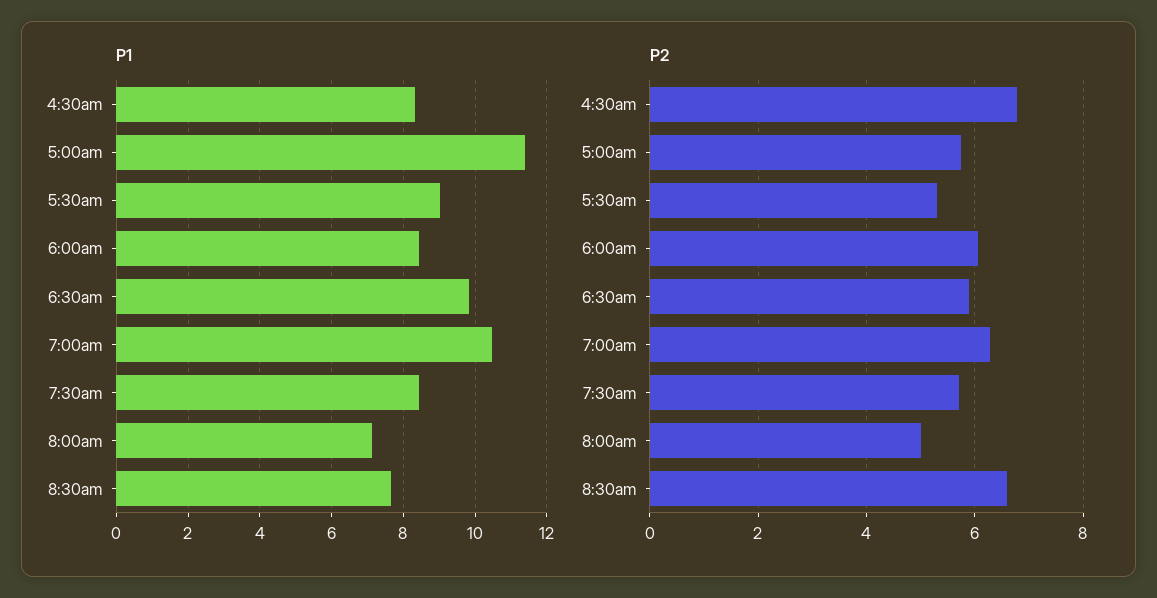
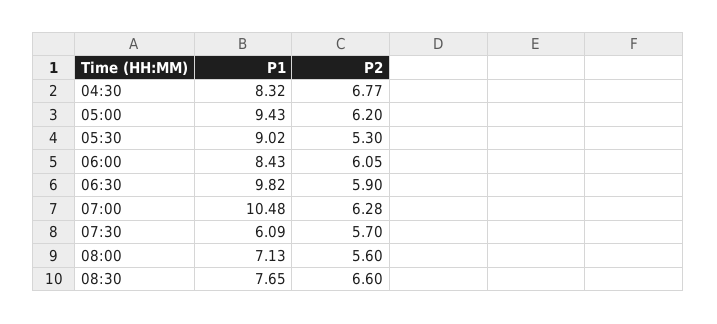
P1, 5:00am: 11.4 -> 9.43
P1, 7:30am: 8.4 -> 6.09
P2, 5:00am: 5.8 -> 6.2
P2, 8:00am: 5 -> 5.6

